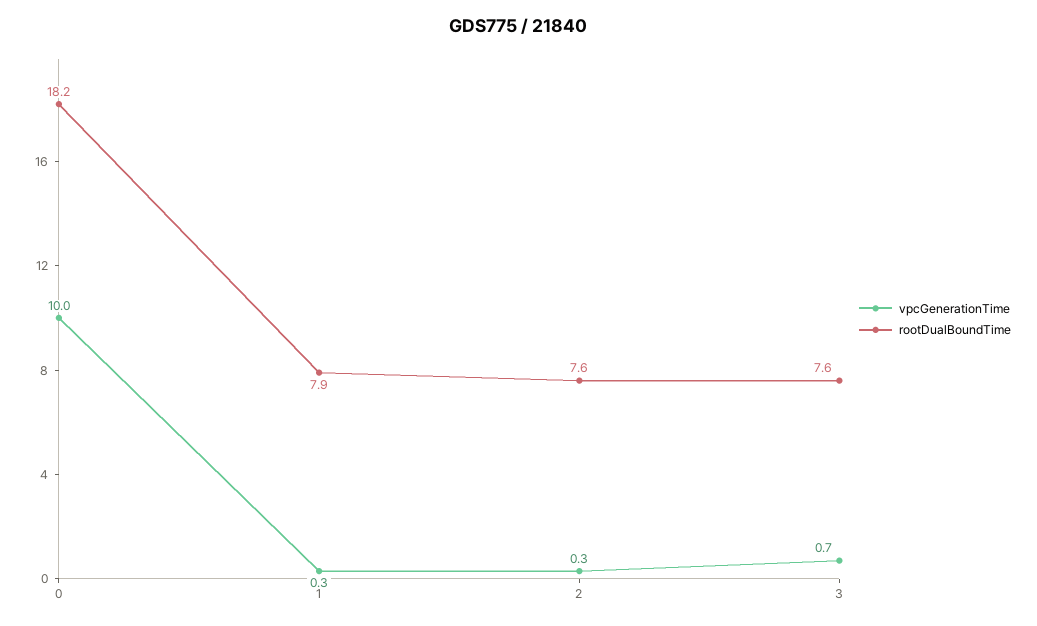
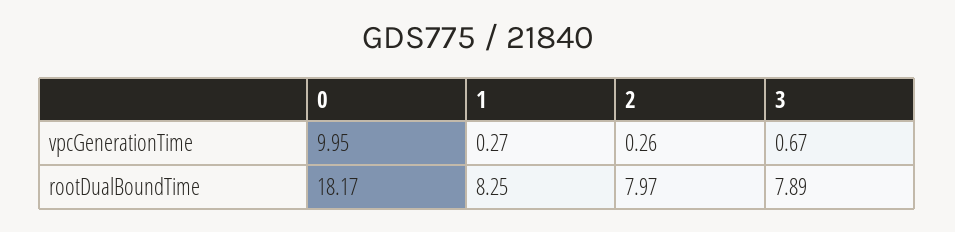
rootDualBoundTime, 1: 7.9 -> 8.25
rootDualBoundTime, 2: 7.6 -> 7.97
rootDualBoundTime, 3: 7.6 -> 7.89

